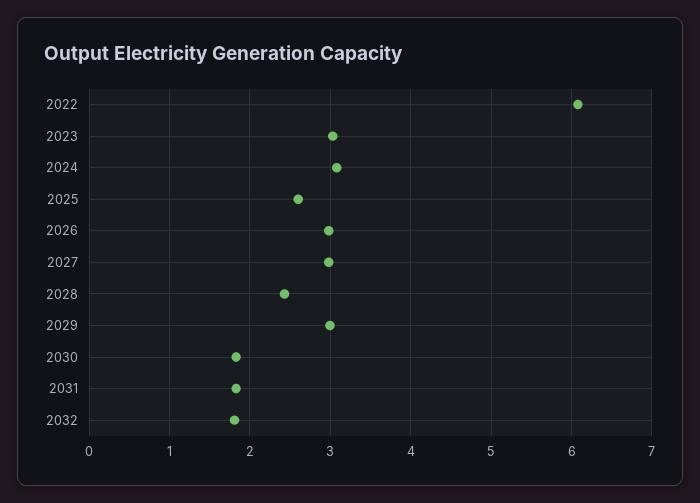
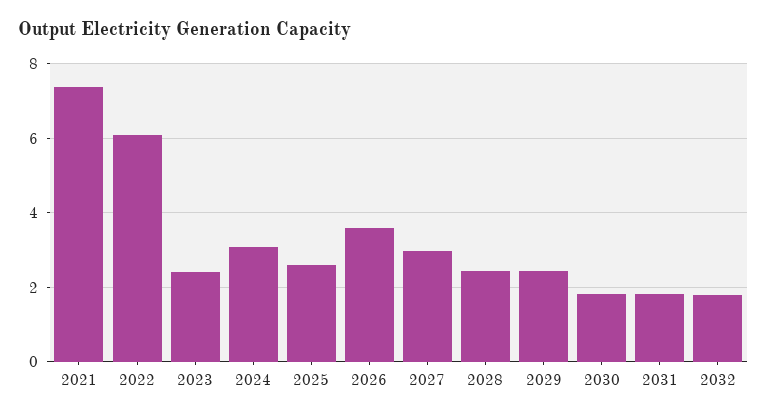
2023: 3 -> 2.4
2026: 3 -> 3.6
2029: 3 -> 2.4
2021: none -> 7.4

